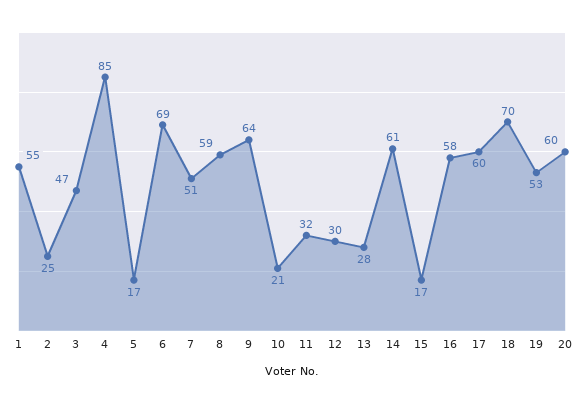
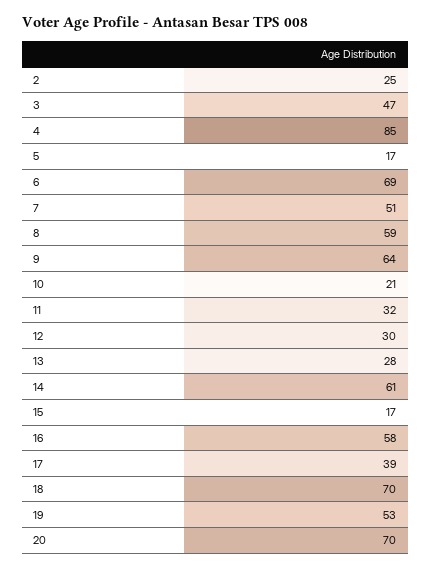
1: 55 -> none
17: 60 -> 39
20: 60 -> 70

